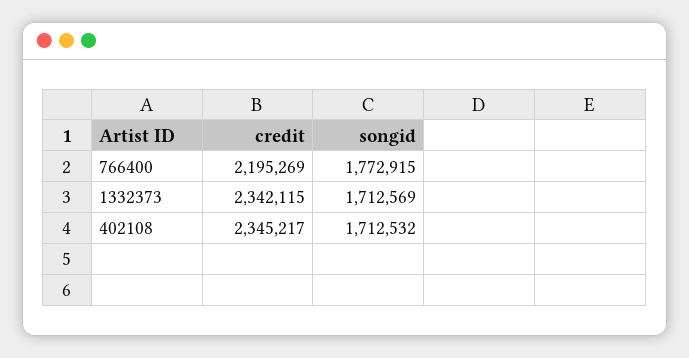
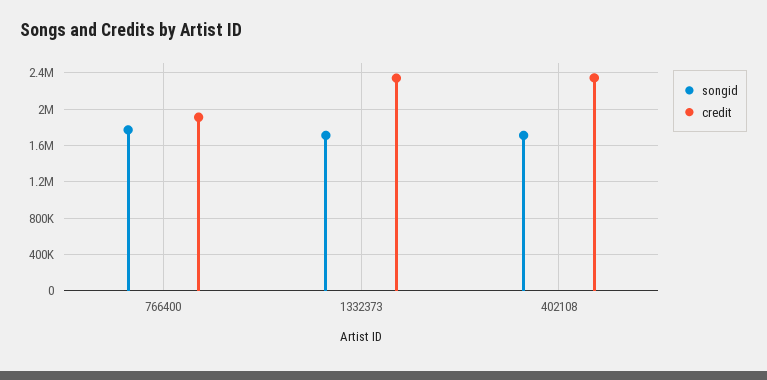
credit, 766400: 2195269 -> 1900000

